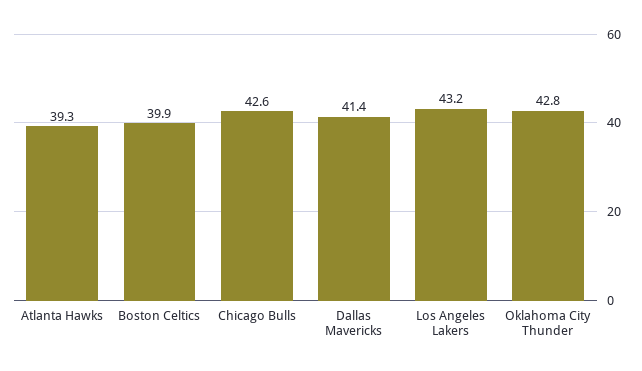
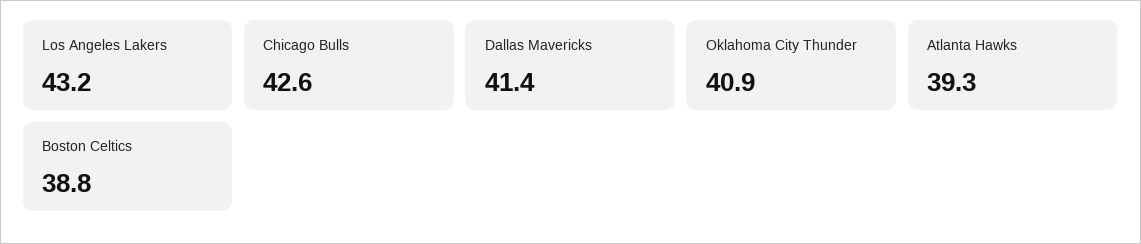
Boston Celtics: 39.9 -> 38.8
Oklahoma City Thunder: 42.8 -> 40.9

